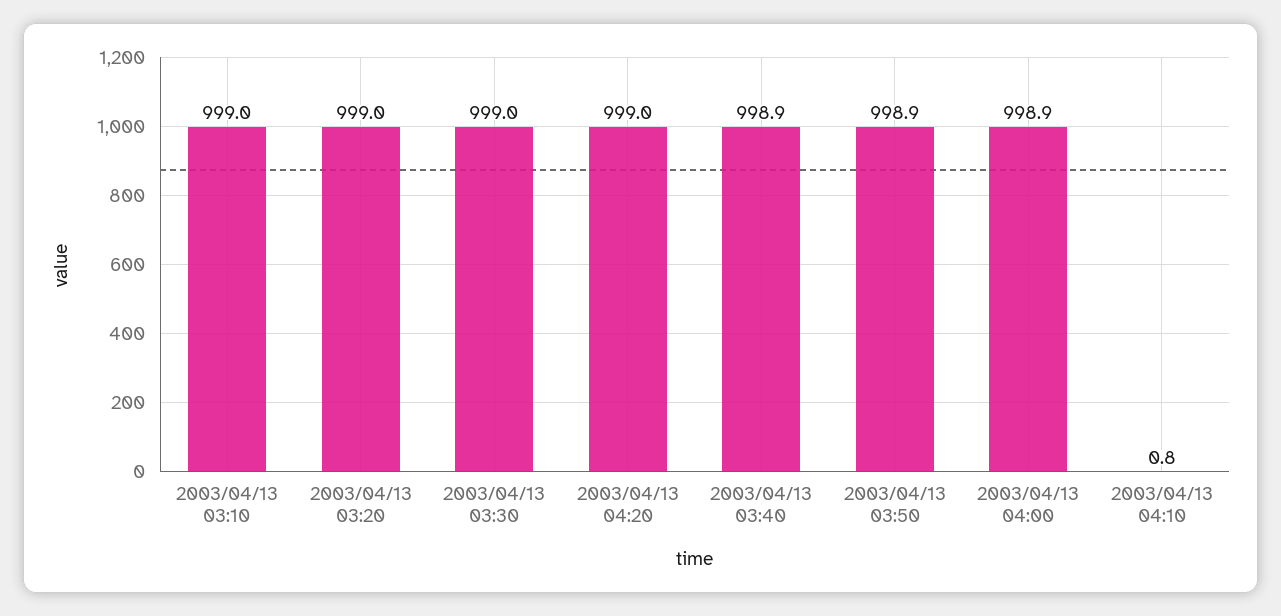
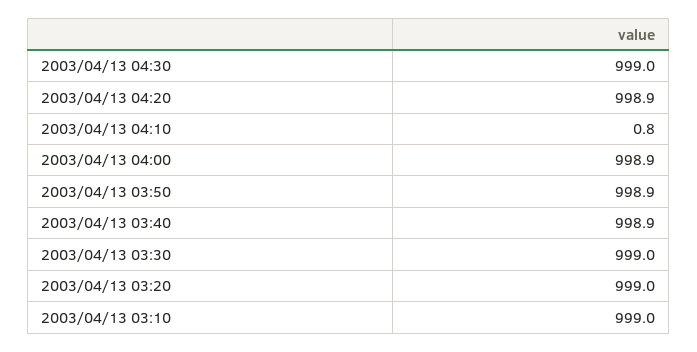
2003/04/13 04:20: 999 -> 998.9
2003/04/13 04:30: none -> 999

